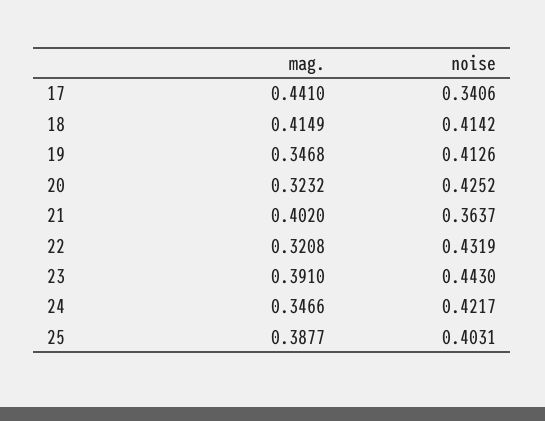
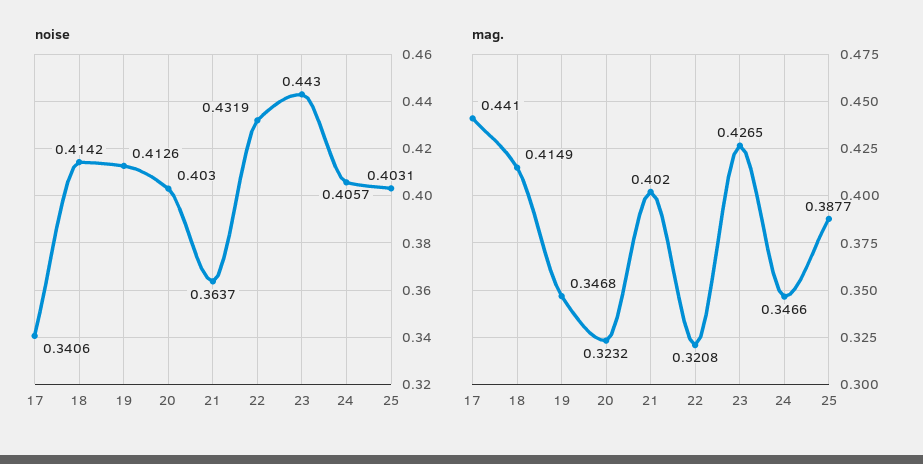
noise, 20: 0.4252 -> 0.403
mag., 23: 0.391 -> 0.4265
noise, 24: 0.4217 -> 0.4057

